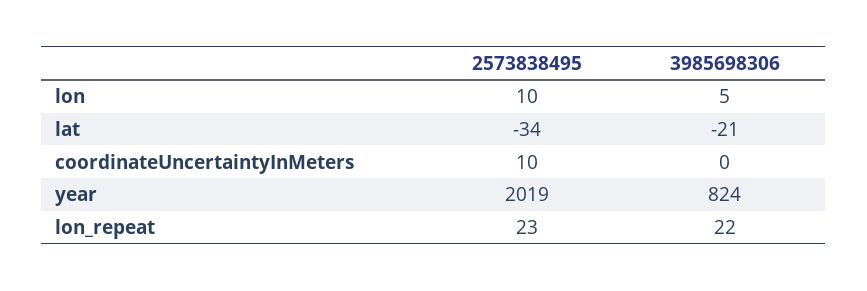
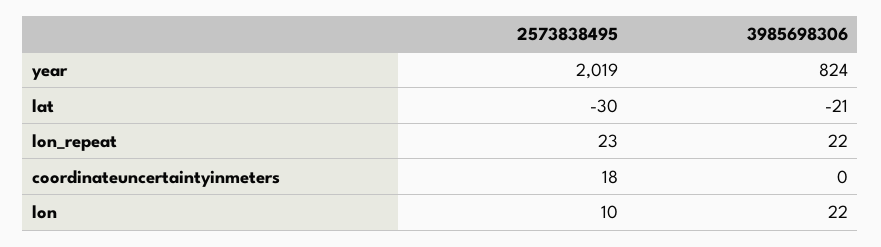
3985698306, lon: 5 -> 22
2573838495, lat: -34 -> -30
2573838495, coordinateUncertaintyInMeters: 10 -> 18

